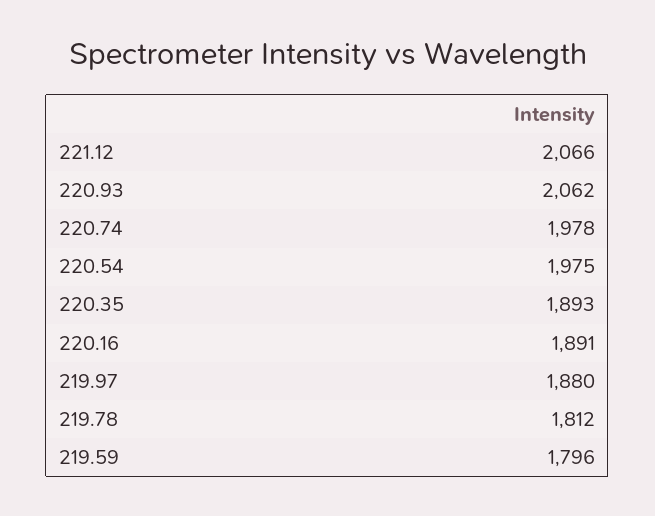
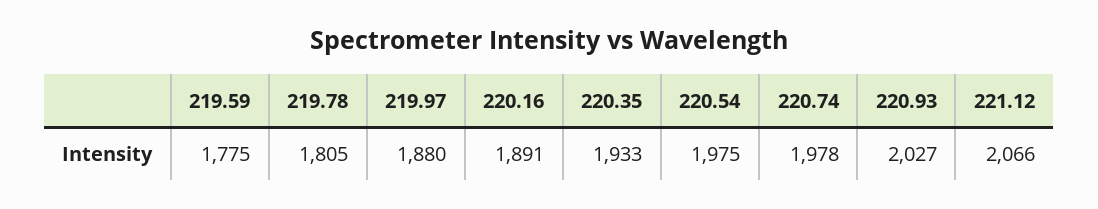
220.93: 2062 -> 2027
220.35: 1893 -> 1933
219.78: 1812 -> 1805
219.59: 1796 -> 1775

